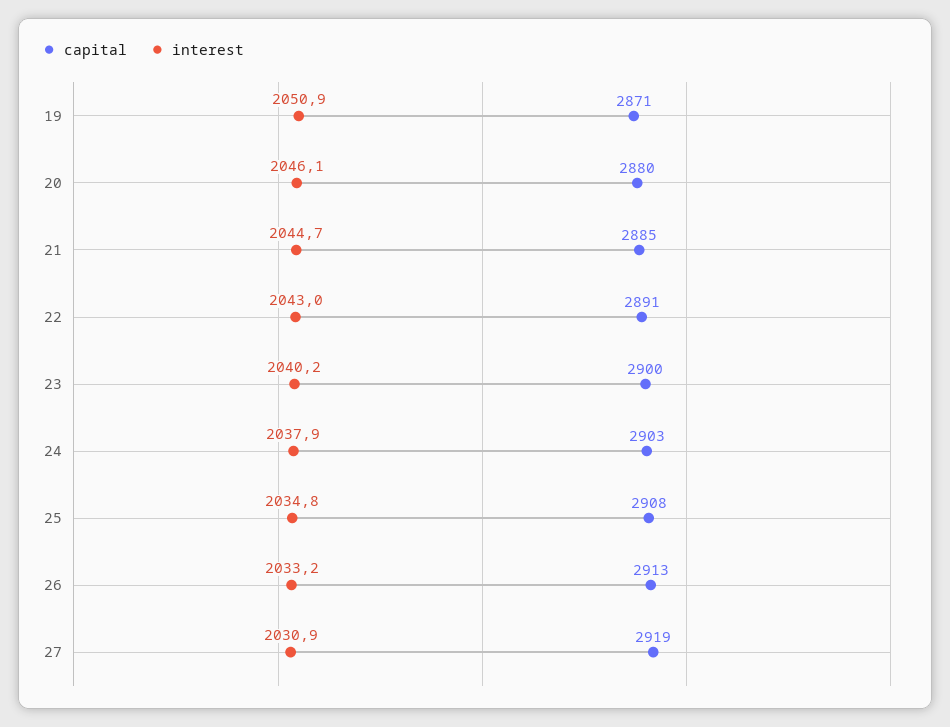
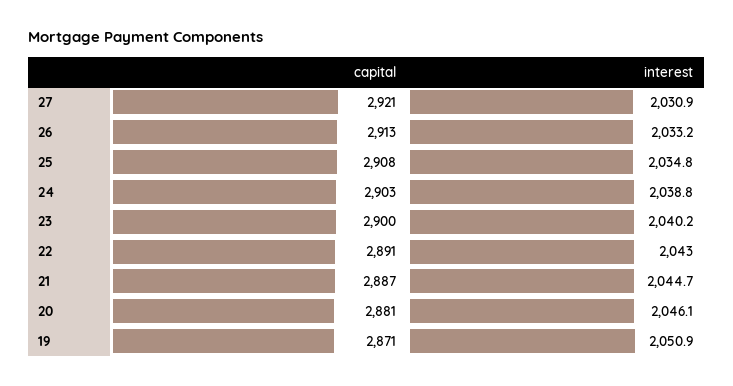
capital, 20: 2880 -> 2881
capital, 21: 2885 -> 2887
interest, 24: 2037.9 -> 2038.8
capital, 27: 2919 -> 2921

